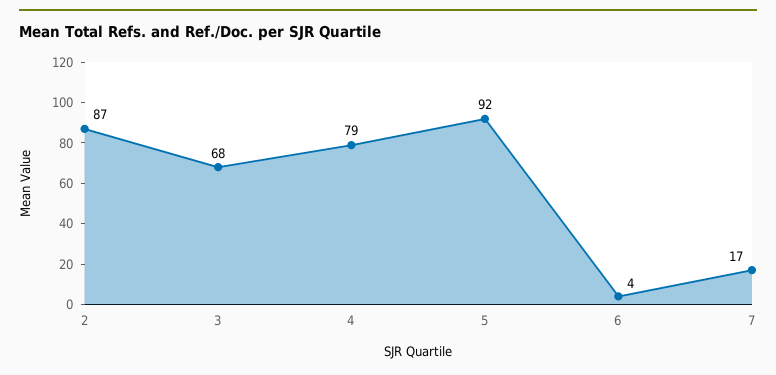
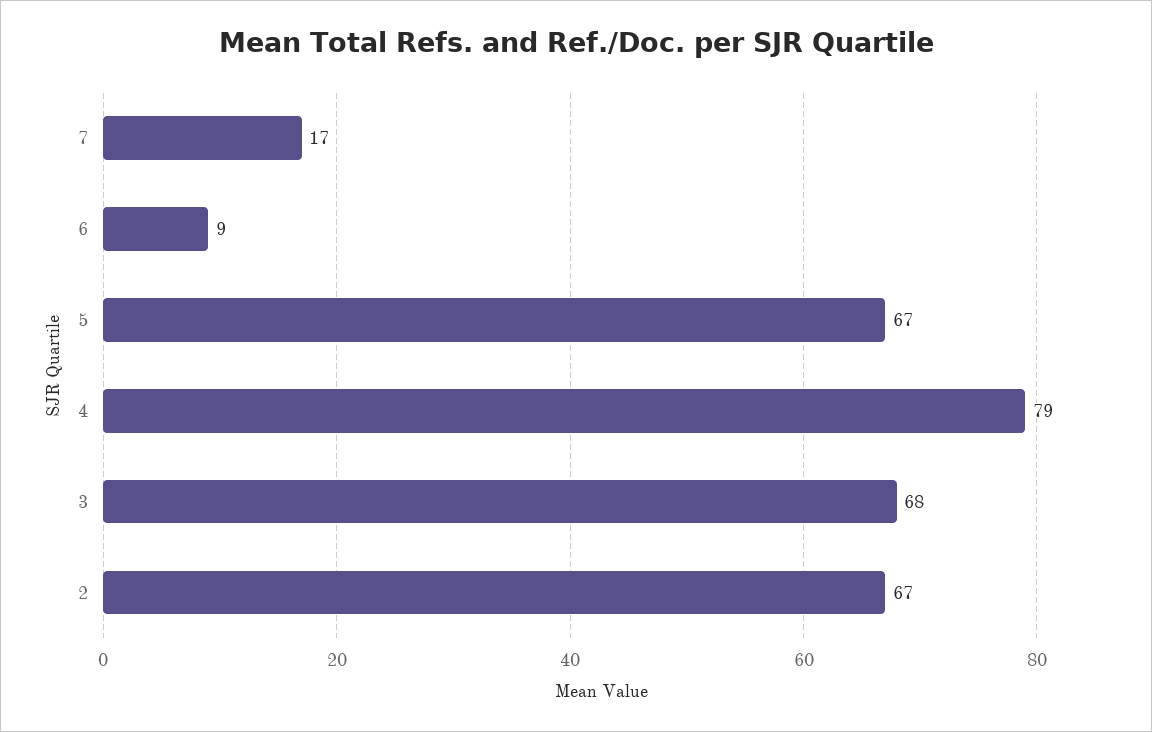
2: 87 -> 67
5: 92 -> 67
6: 4 -> 9

